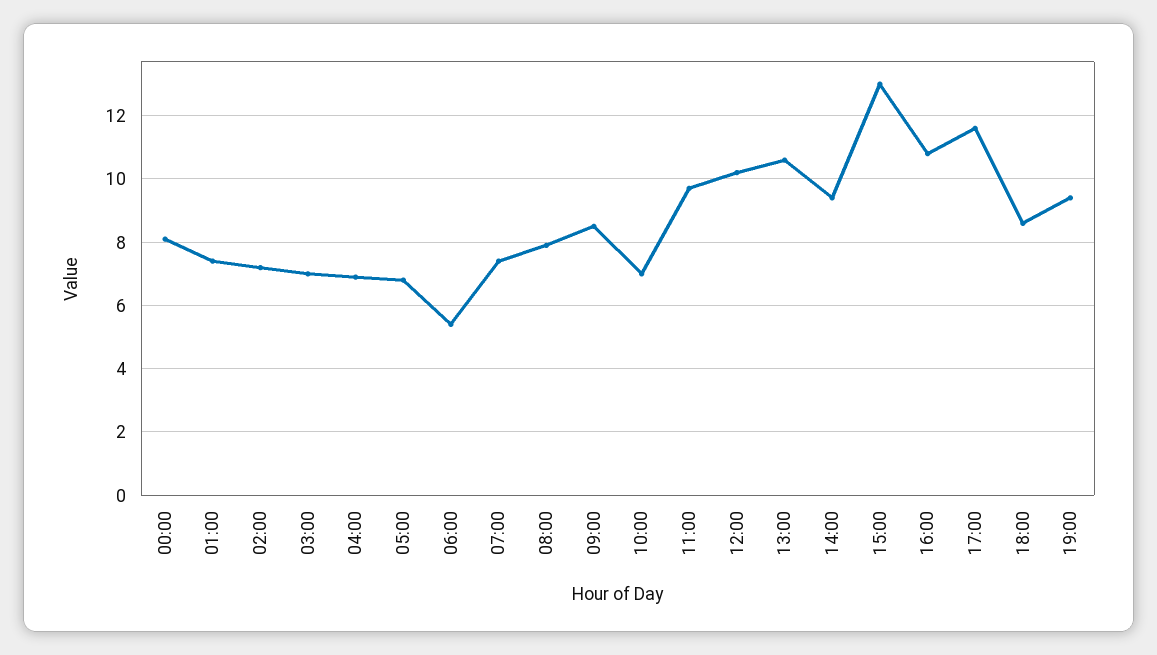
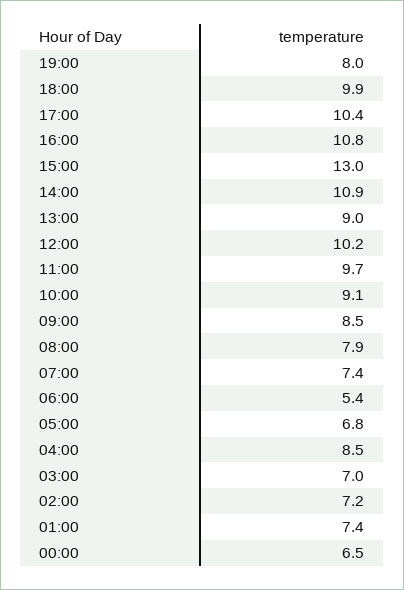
00:00: 8 -> 6.5
04:00: 7 -> 8.5
10:00: 7 -> 9.1
13:00: 10.5 -> 9
14:00: 9.5 -> 10.9
17:00: 11.5 -> 10.4
18:00: 8.5 -> 9.9
19:00: 9.5 -> 8

